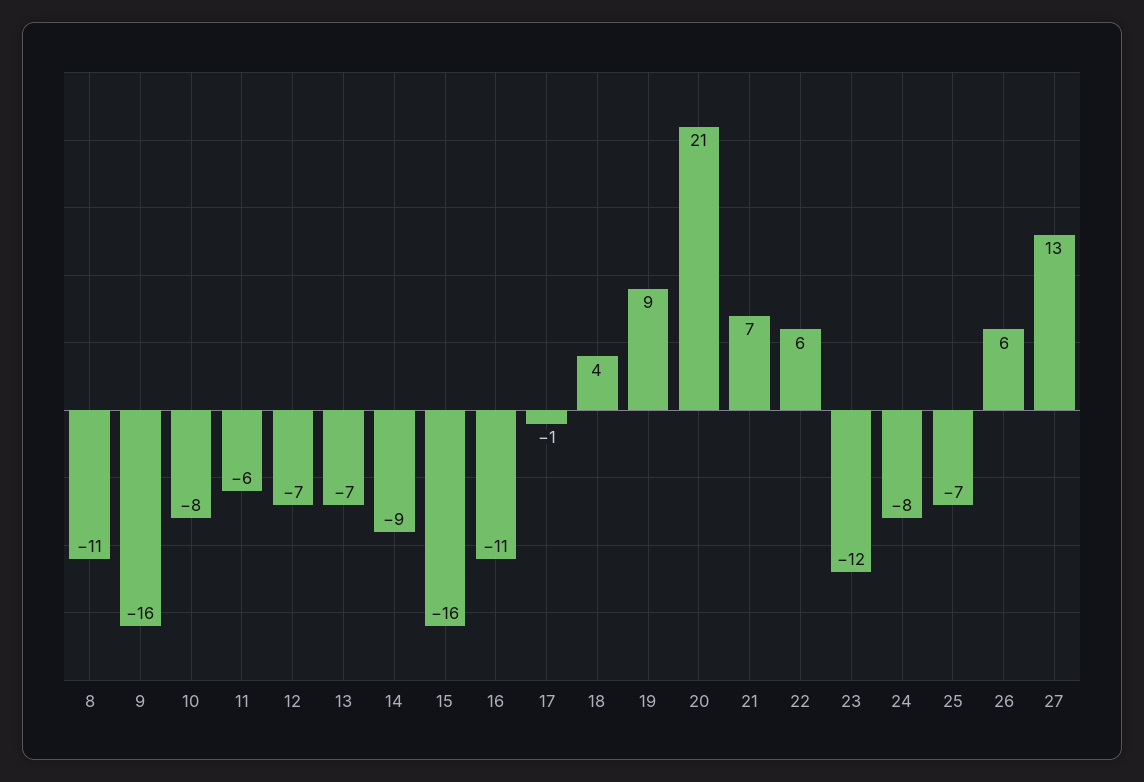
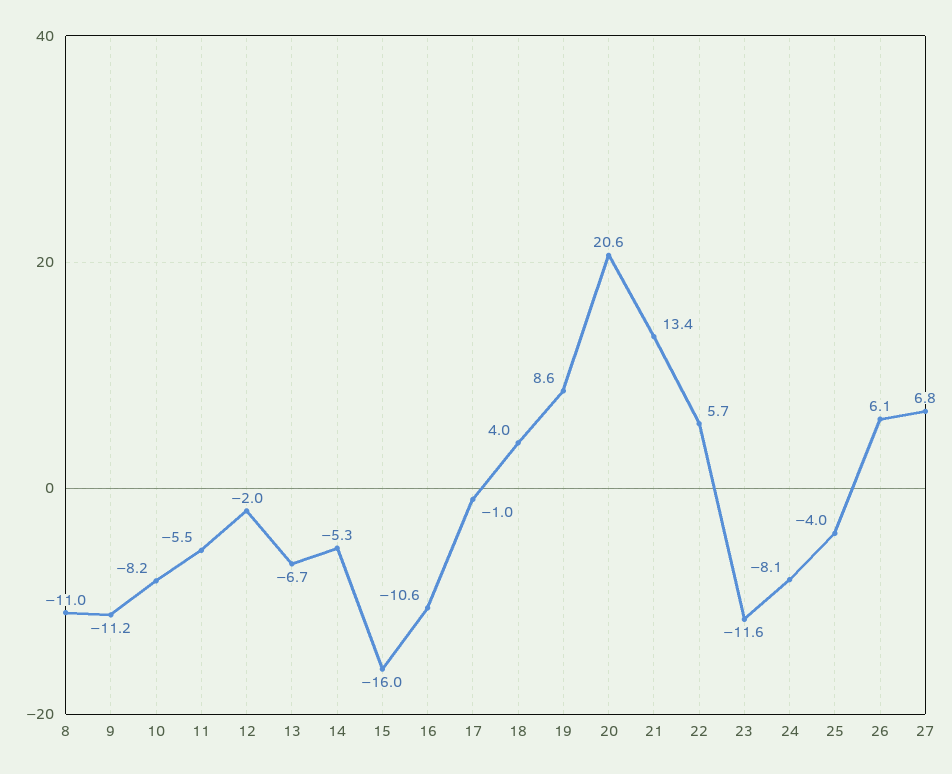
9: -16 -> -11.2
12: -7 -> -2
14: -9 -> -5.3
21: 7 -> 13.4
25: -7 -> -4
27: 13 -> 6.8

